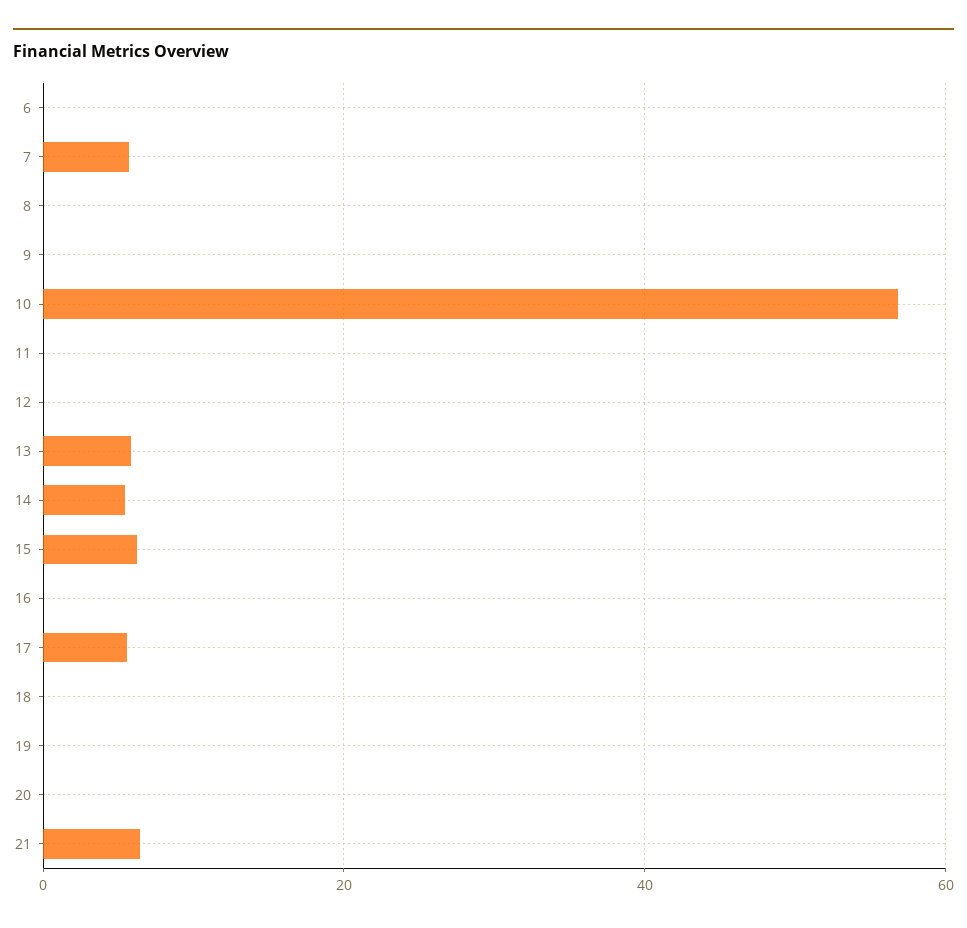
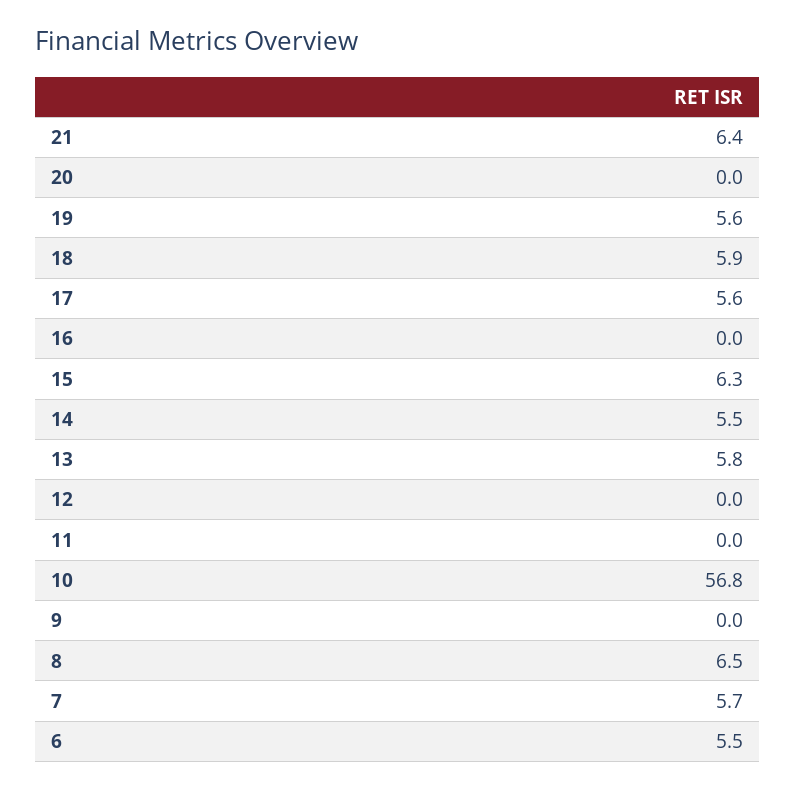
6: 0 -> 5.5
8: 0 -> 6.5
18: 0 -> 5.9
19: 0 -> 5.6

